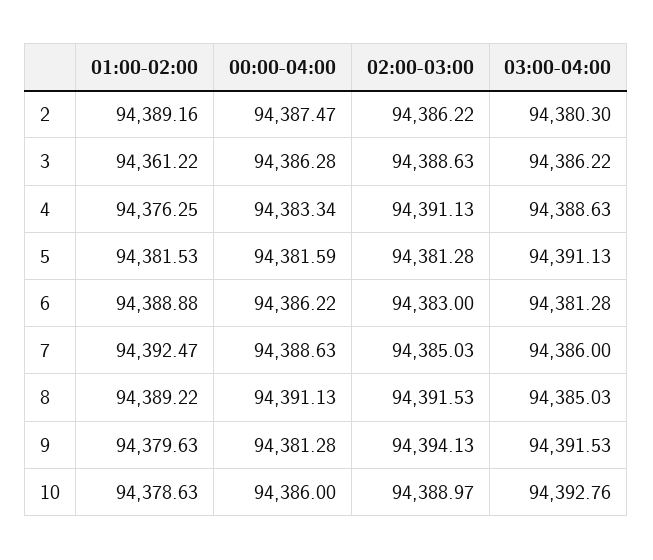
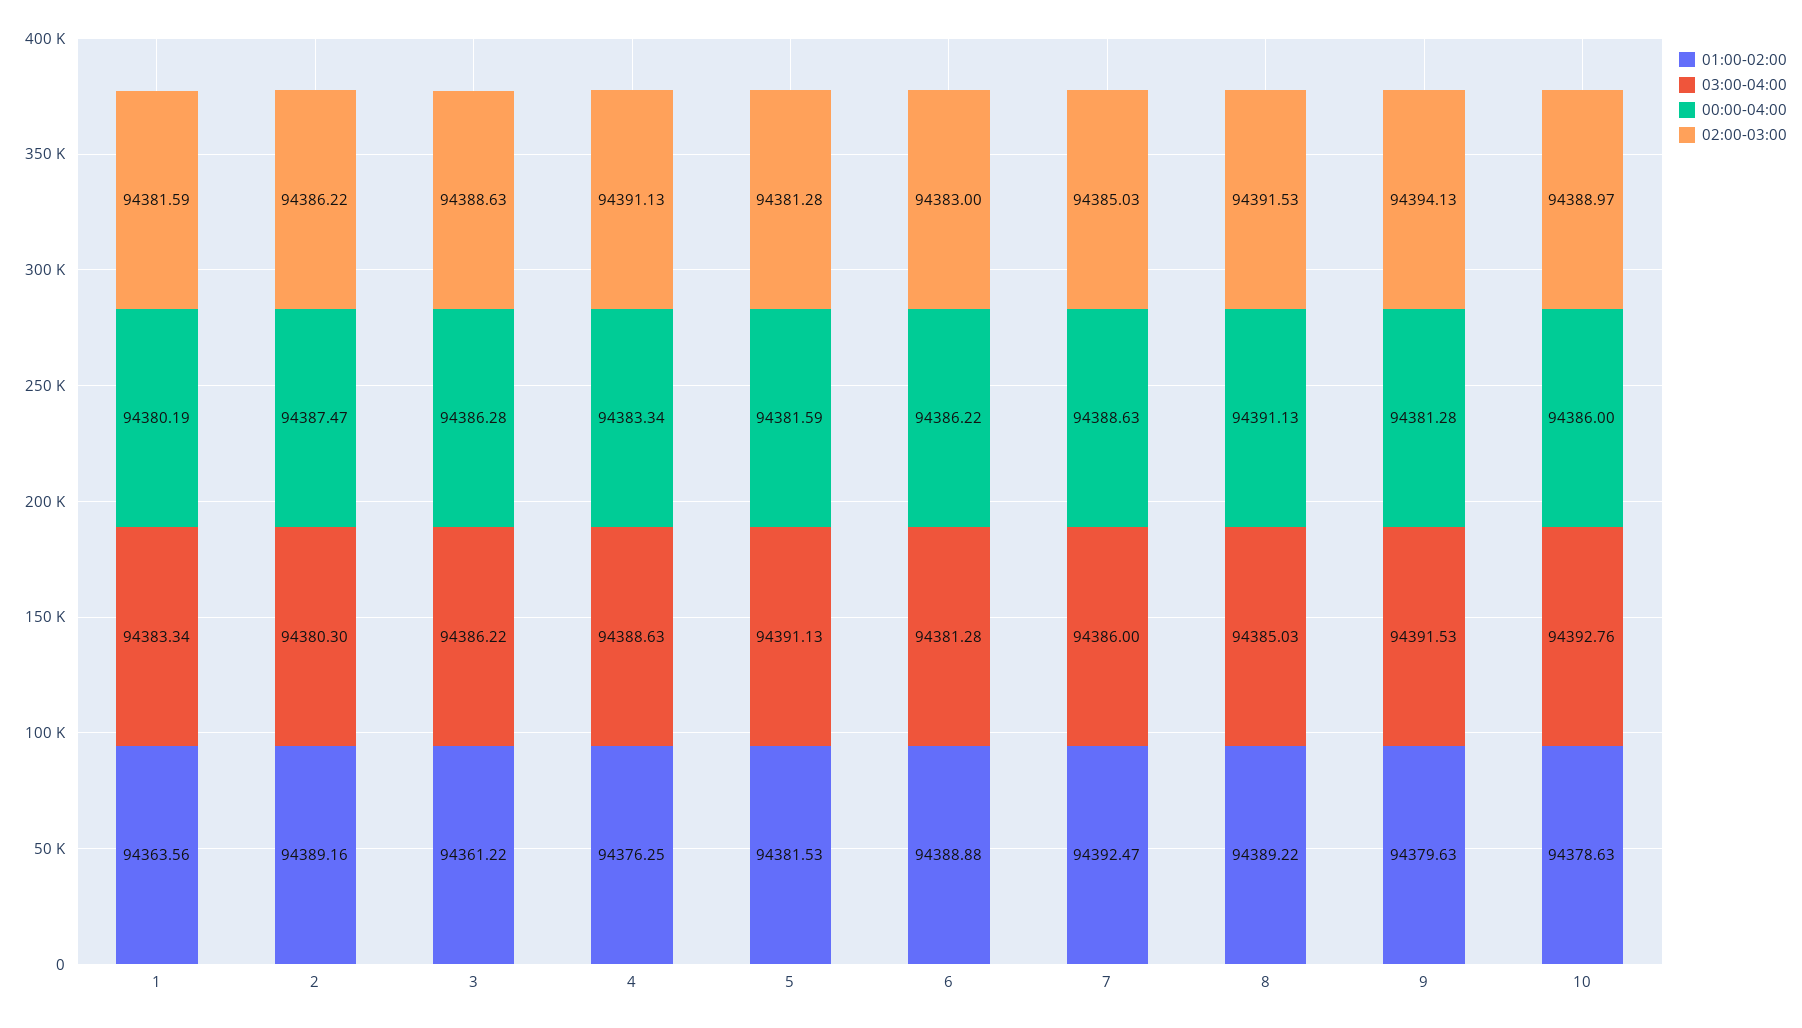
01:00-02:00, 1: none -> 94363.56
03:00-04:00, 1: none -> 94383.34
00:00-04:00, 1: none -> 94380.19
02:00-03:00, 1: none -> 94381.59

